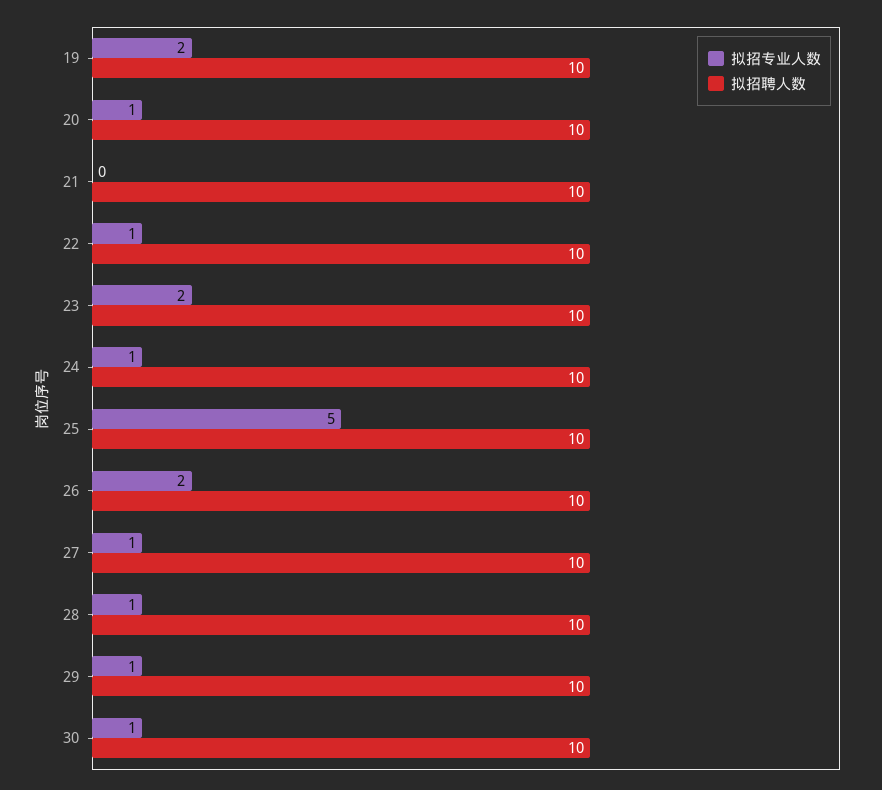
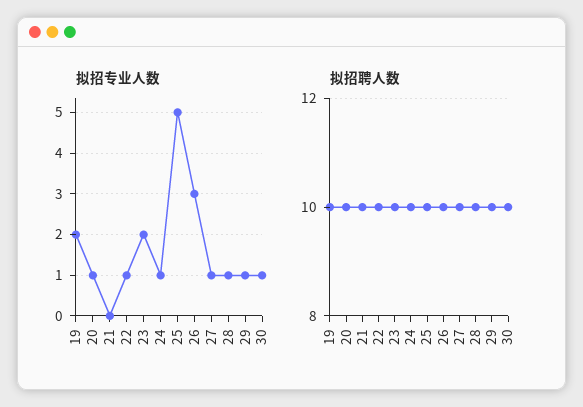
拟招专业人数, 26: 2 -> 3

